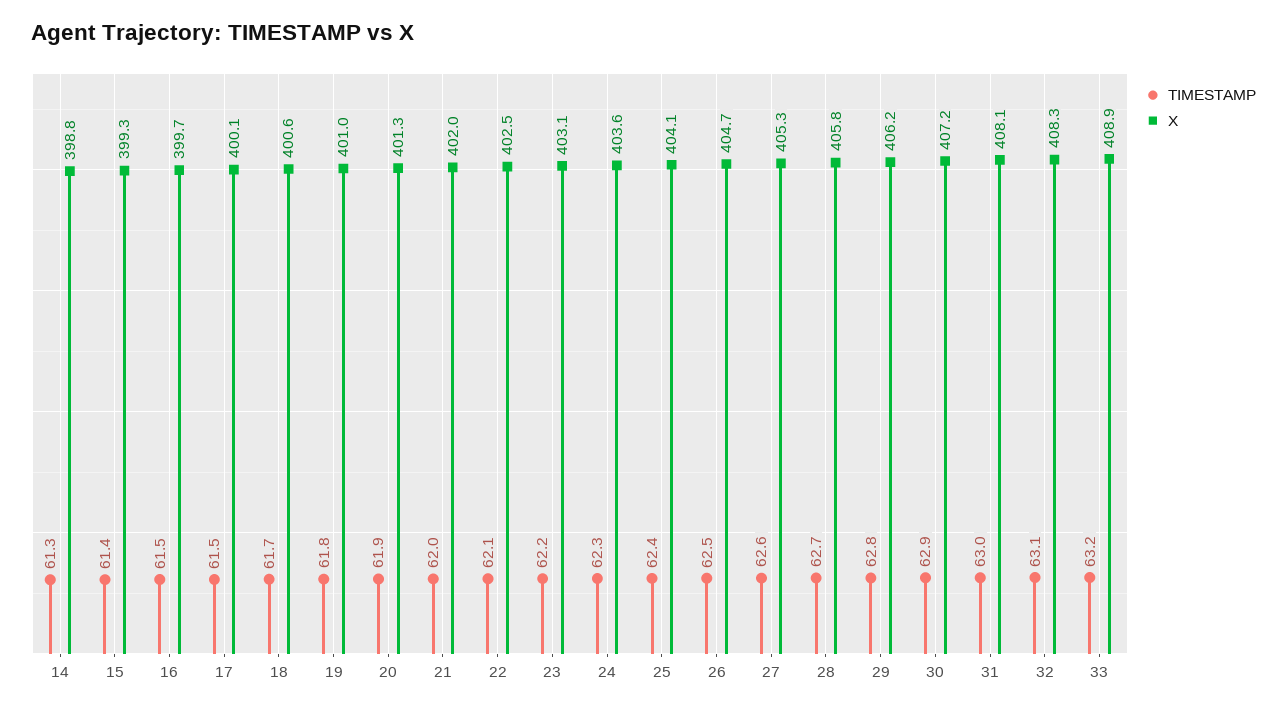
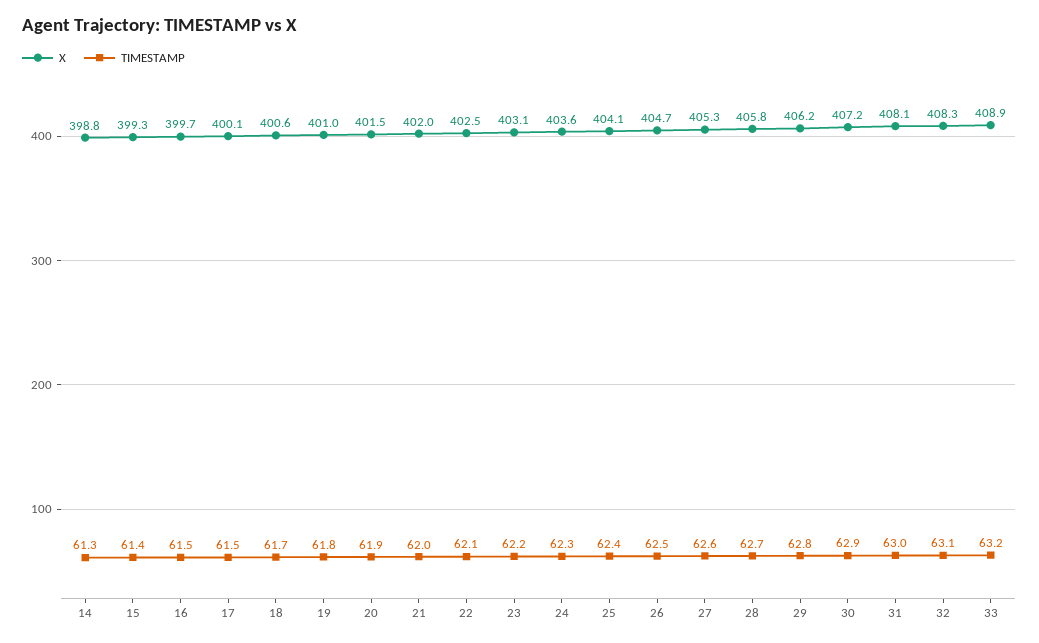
X, 20: 401.3 -> 401.5

